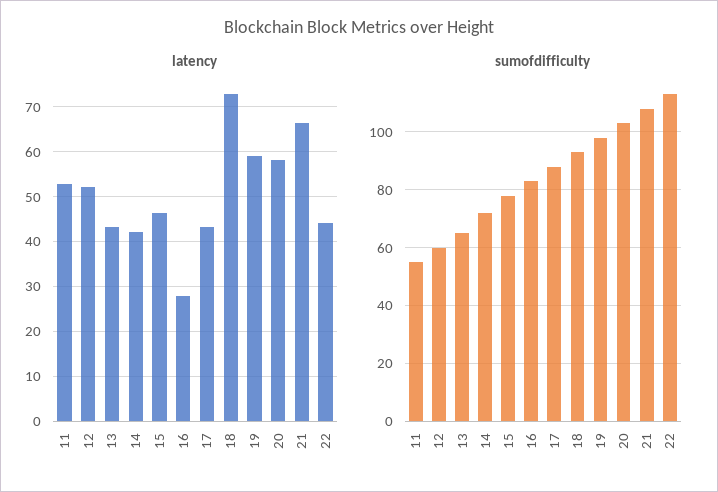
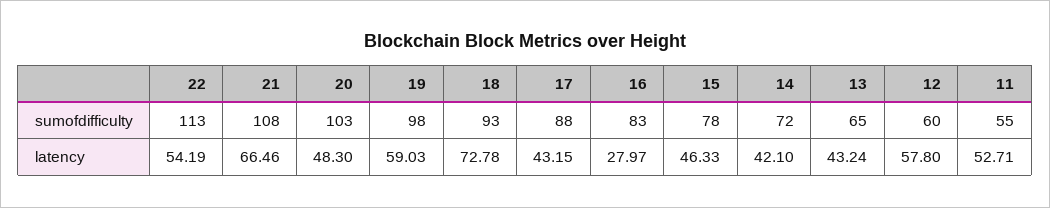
latency, 12: 52 -> 57.8
latency, 20: 58 -> 48.3
latency, 22: 44 -> 54.19

